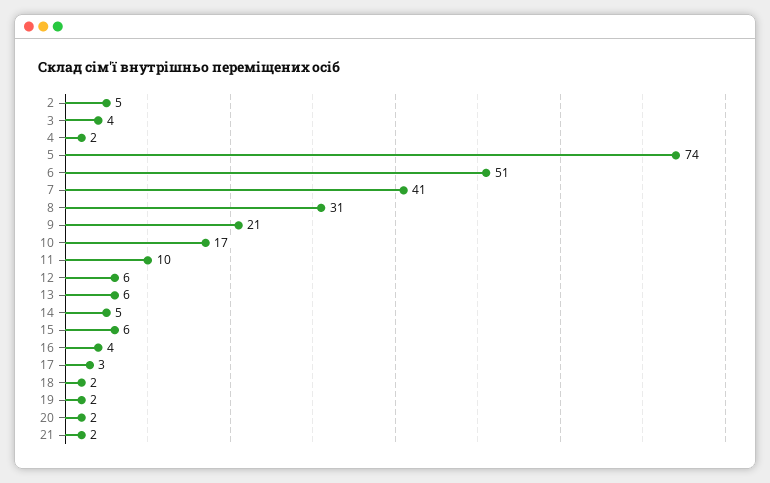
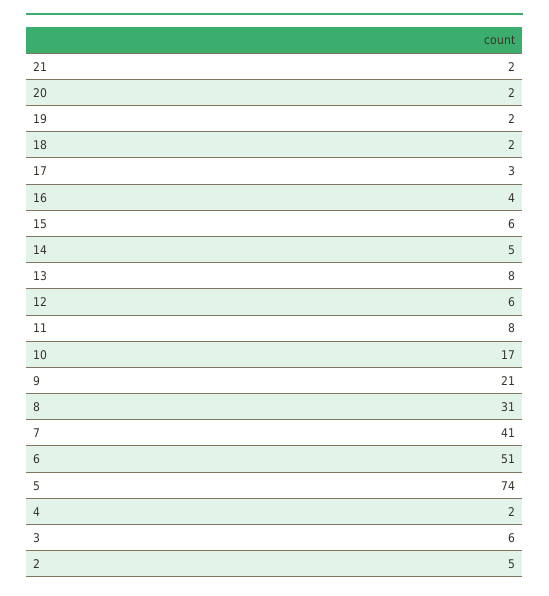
3: 4 -> 6
11: 10 -> 8
13: 6 -> 8

